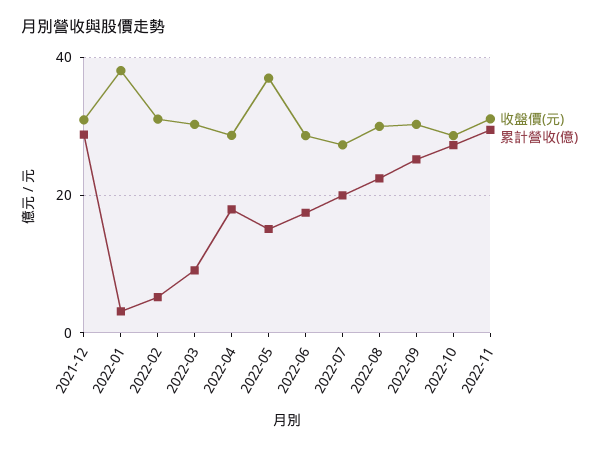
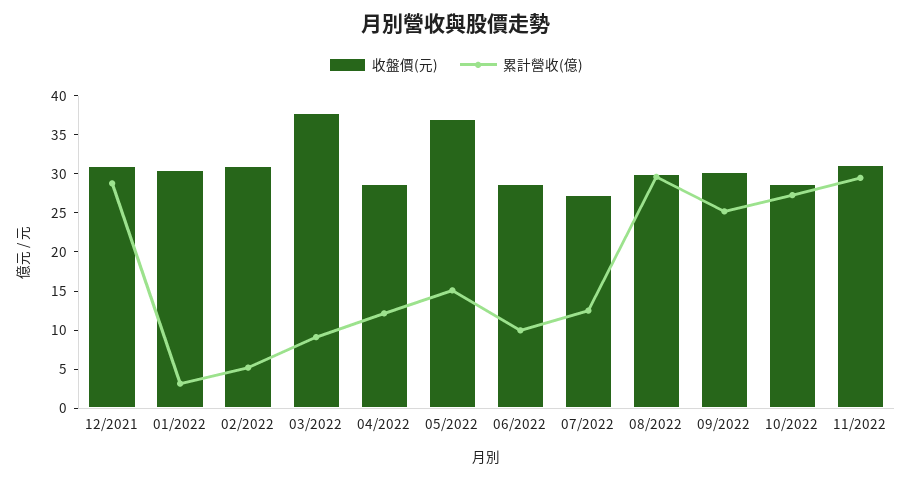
收盤價(元), 2022-01: 38 -> 30
收盤價(元), 2022-03: 30 -> 37.5
累計營收(億), 2022-04: 18 -> 12.5
累計營收(億), 2022-06: 18 -> 10
累計營收(億), 2022-07: 20 -> 12.5
累計營收(億), 2022-08: 22 -> 30

